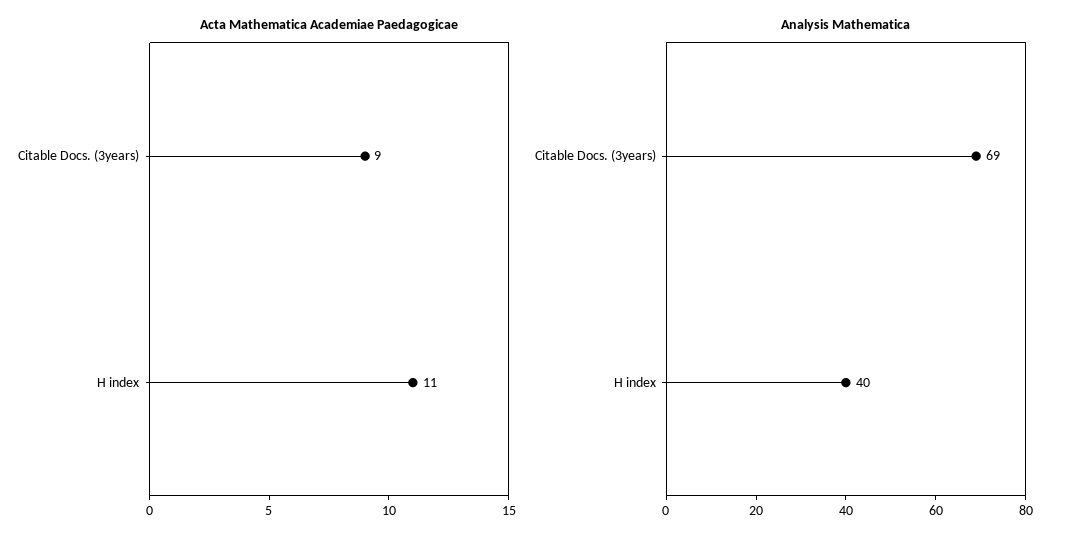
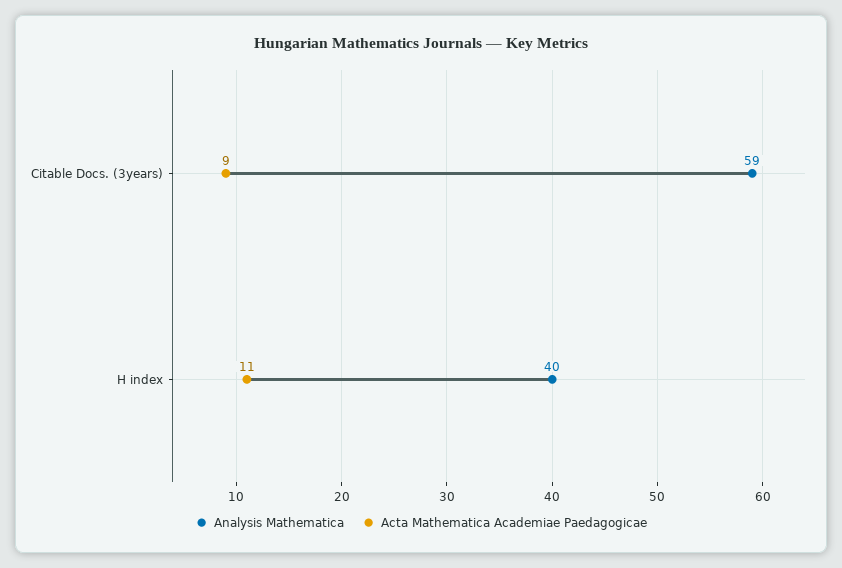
Analysis Mathematica, Citable Docs. (3years): 69 -> 59

